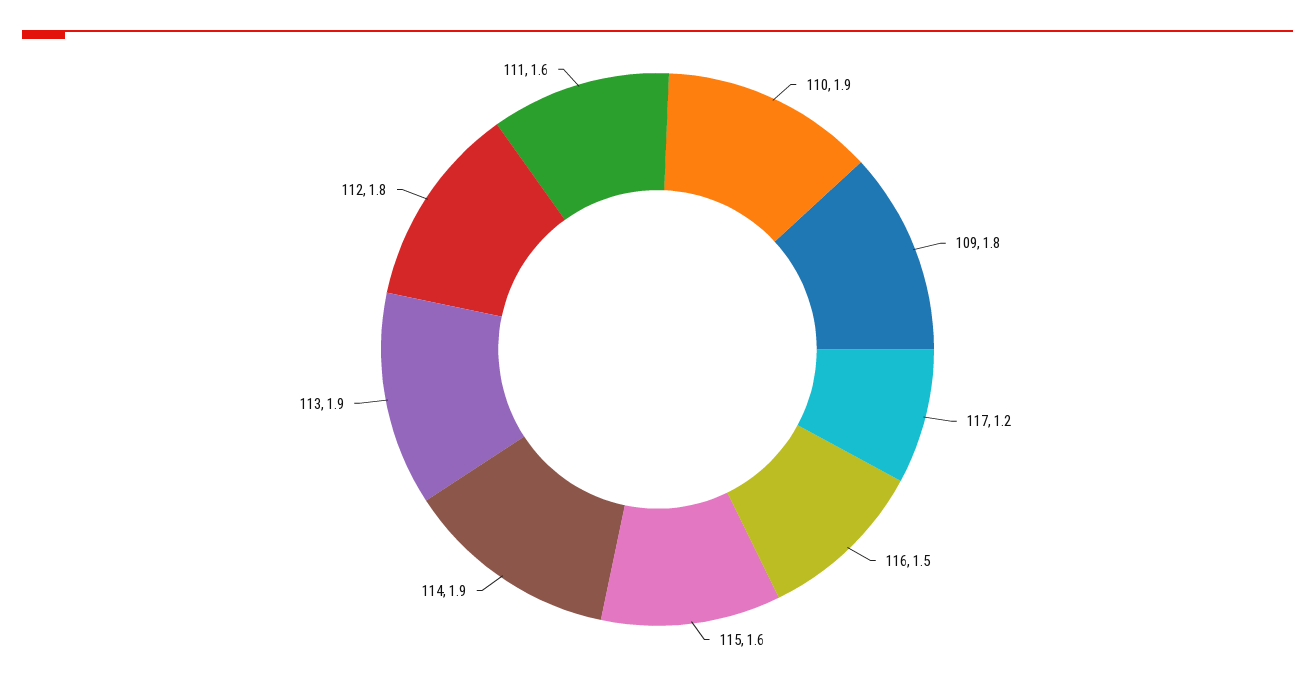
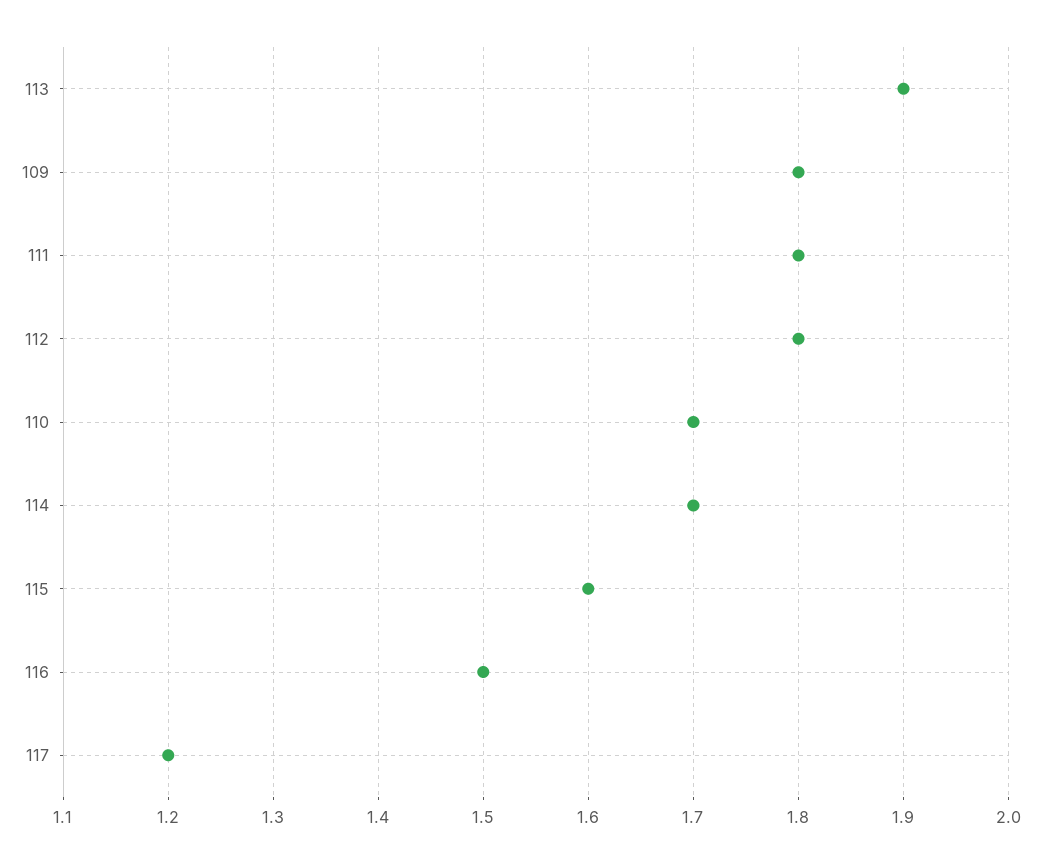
110: 1.9 -> 1.7
114: 1.9 -> 1.7
111: 1.6 -> 1.8

